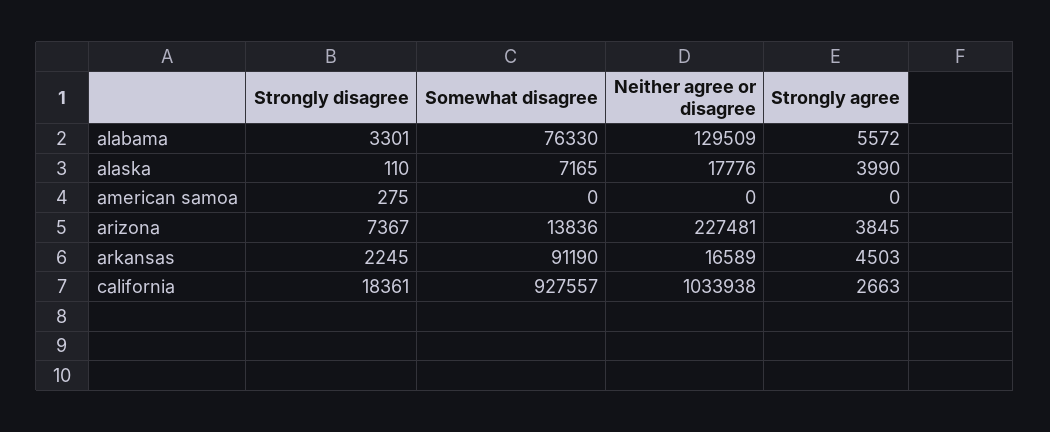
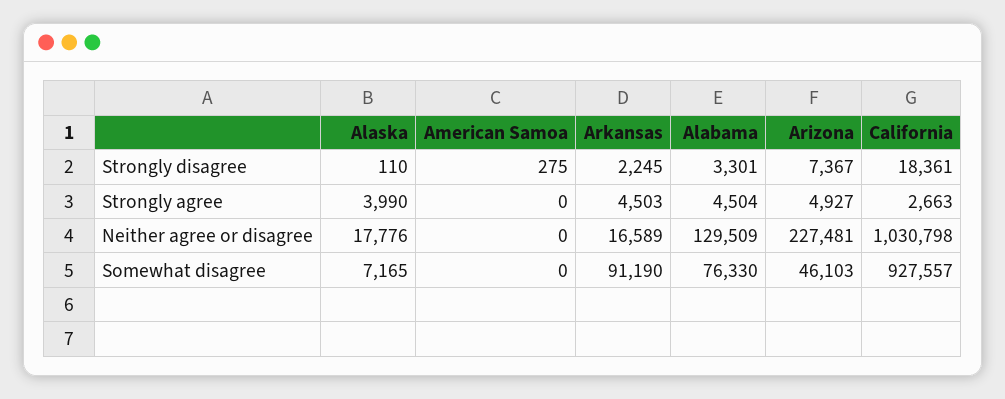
Strongly agree, alabama: 5572 -> 4504
Somewhat disagree, arizona: 13836 -> 46103
Strongly agree, arizona: 3845 -> 4927
Neither agree or disagree, california: 1033938 -> 1030798

